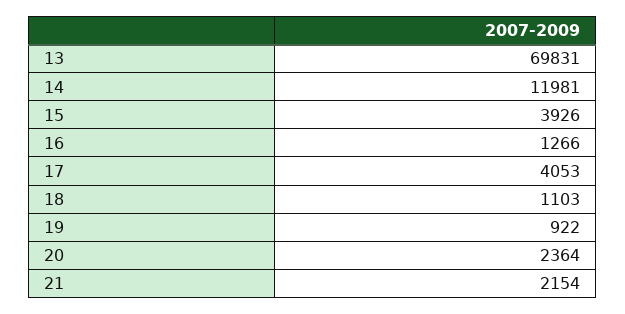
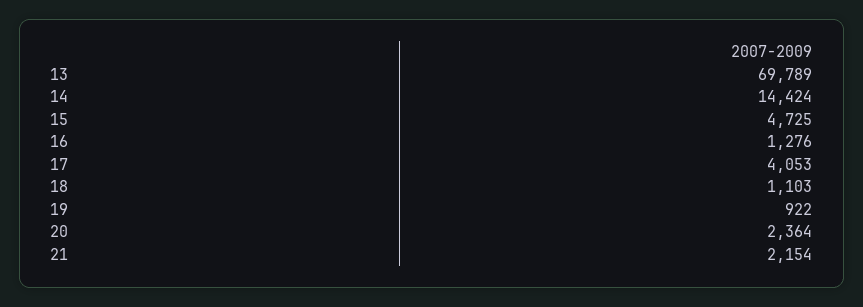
13: 69831 -> 69789
14: 11981 -> 14424
15: 3926 -> 4725
16: 1266 -> 1276

